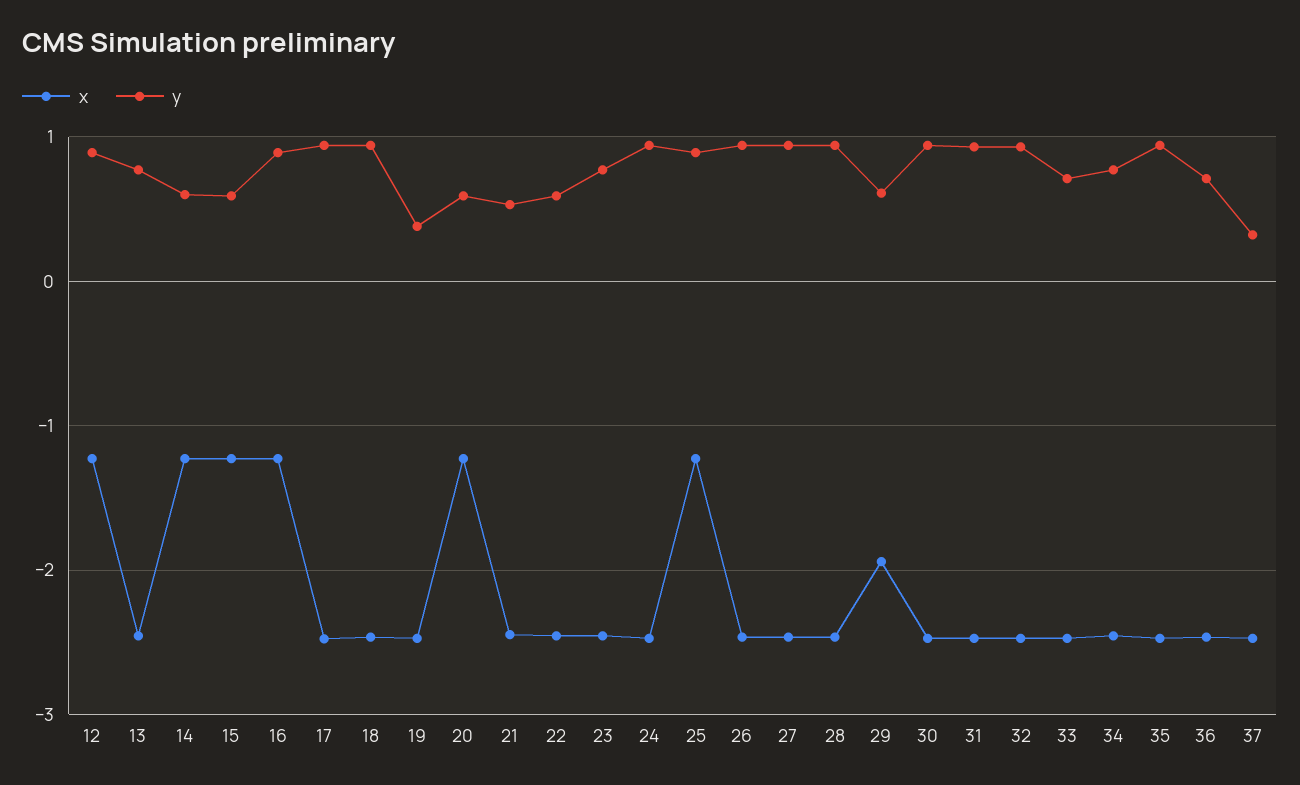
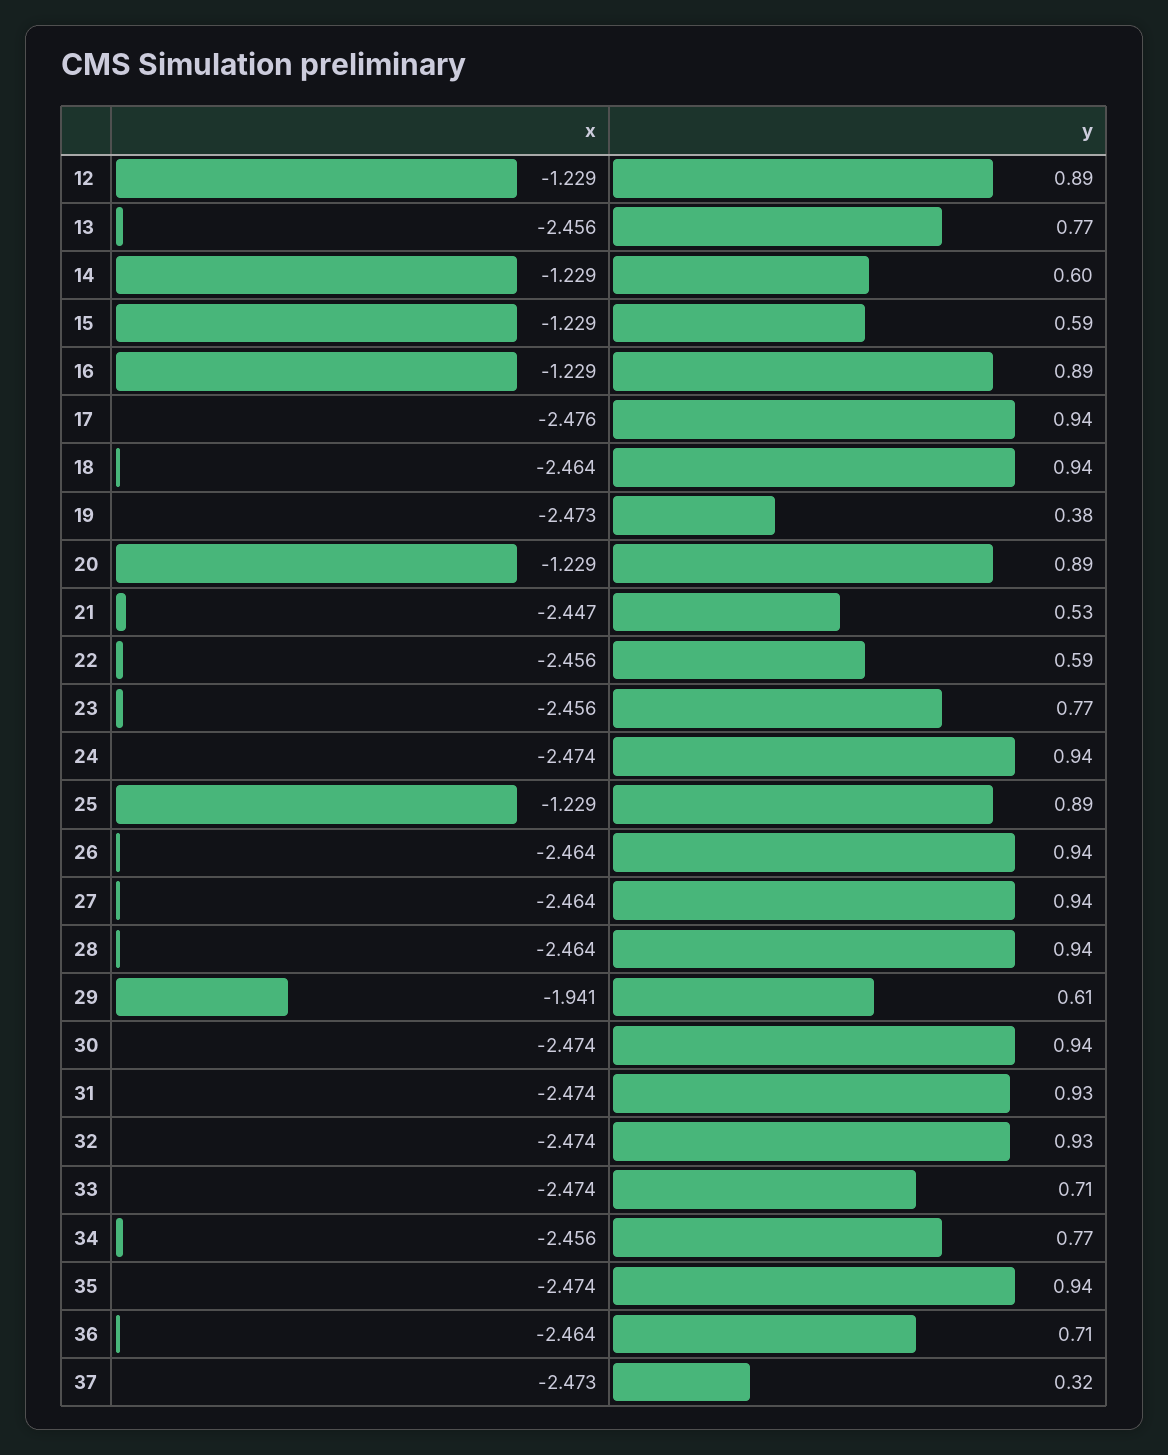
y, 20: 0.6 -> 0.89

